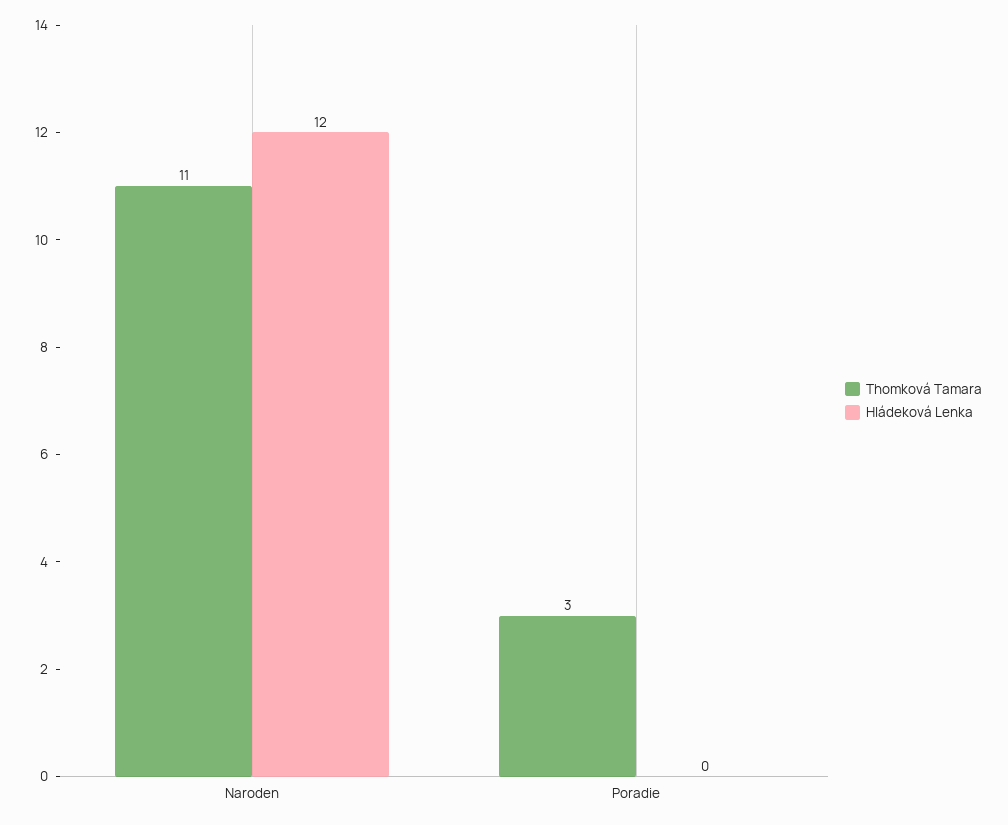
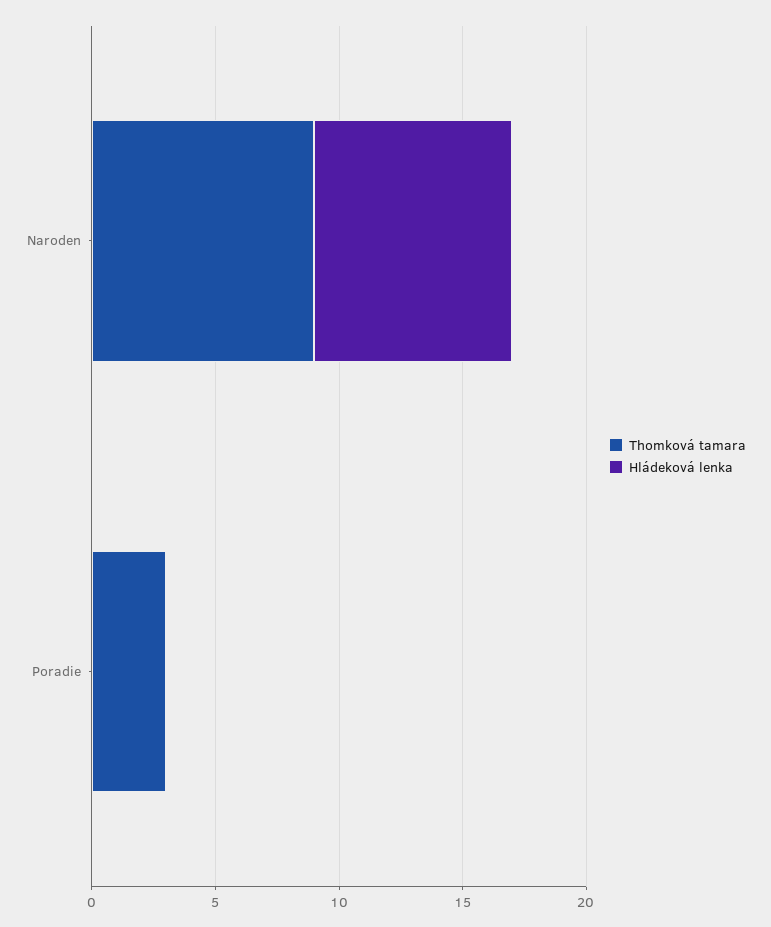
Thomková Tamara, Naroden: 11 -> 9
Hládeková Lenka, Naroden: 12 -> 8

